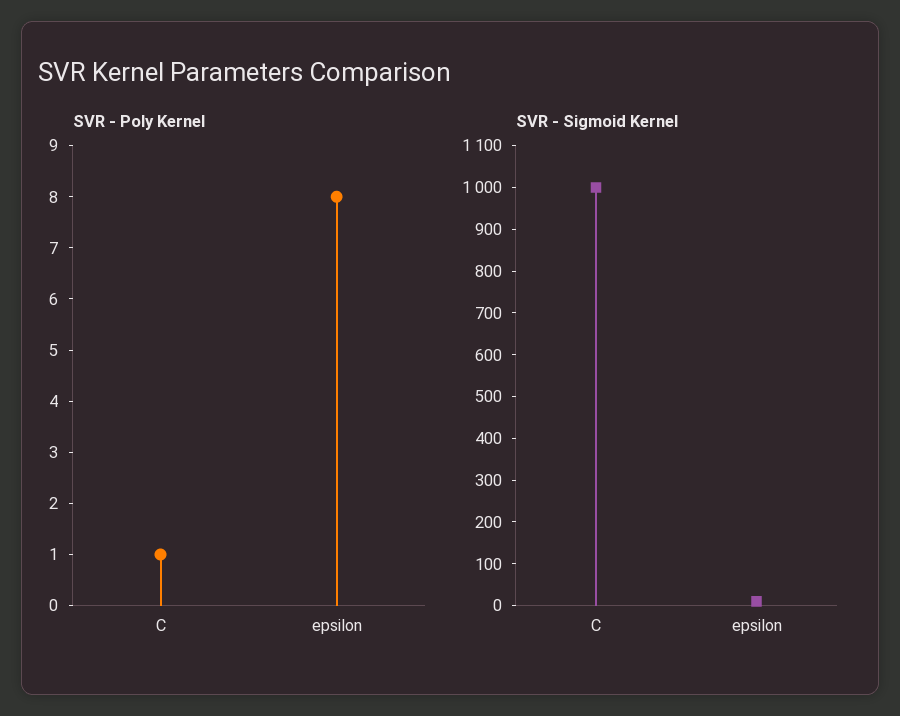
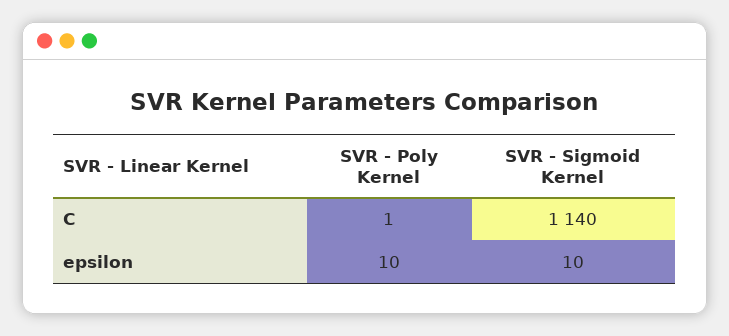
SVR - Poly Kernel, epsilon: 8 -> 10
SVR - Sigmoid Kernel, C: 1000 -> 1140

